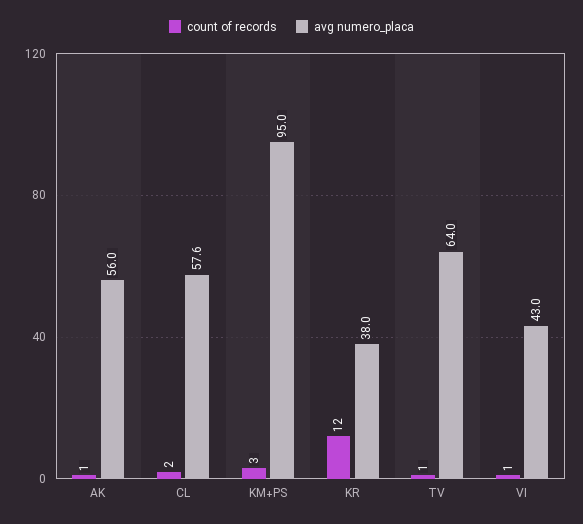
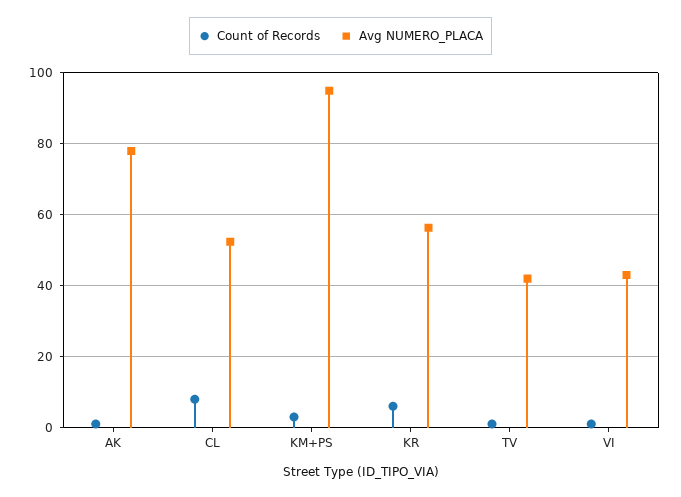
avg numero_placa, AK: 56 -> 78
count of records, CL: 2 -> 8
avg numero_placa, CL: 57.6 -> 52
count of records, KR: 12 -> 6
avg numero_placa, KR: 38 -> 56
avg numero_placa, TV: 64 -> 42

